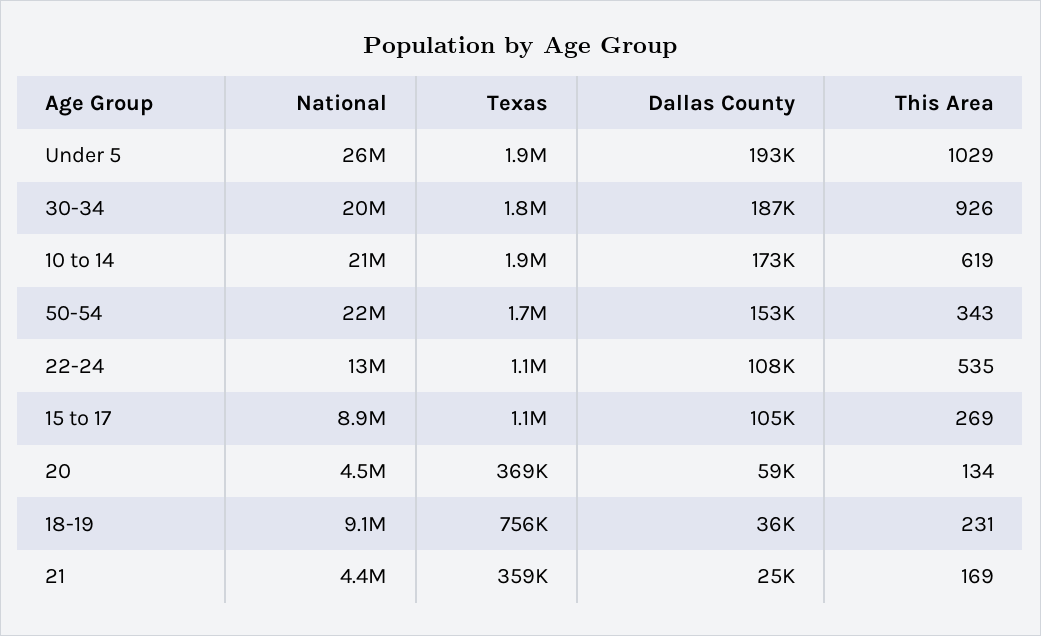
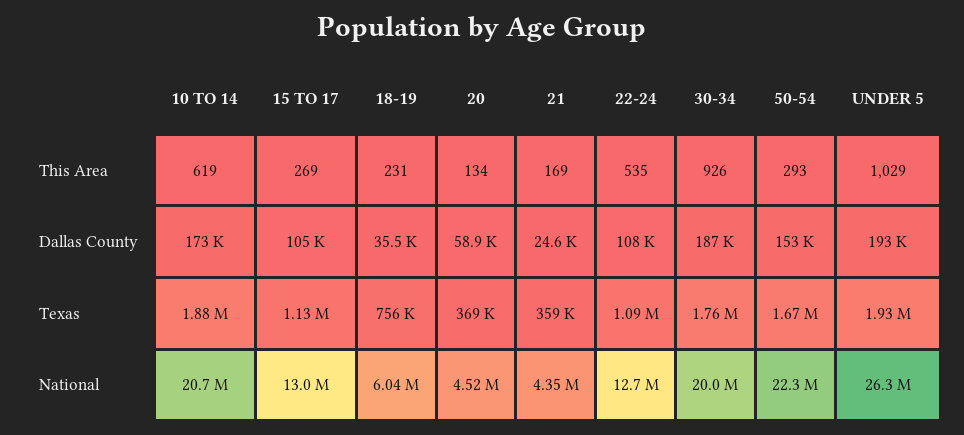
This Area, 50-54: 343 -> 293
National, 15 to 17: 8900000 -> 13000000
National, 18-19: 9100000 -> 6040000

